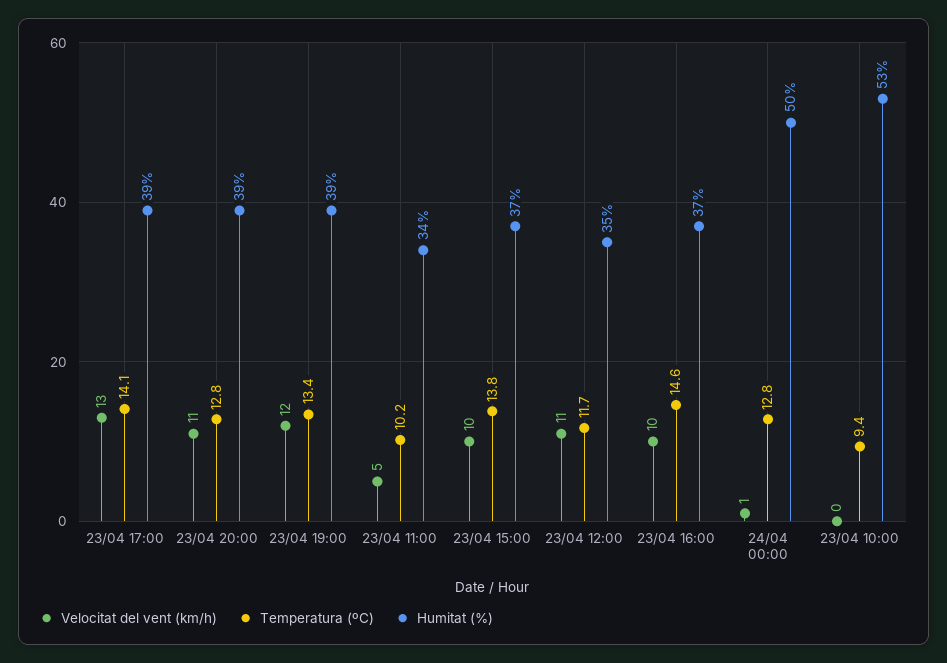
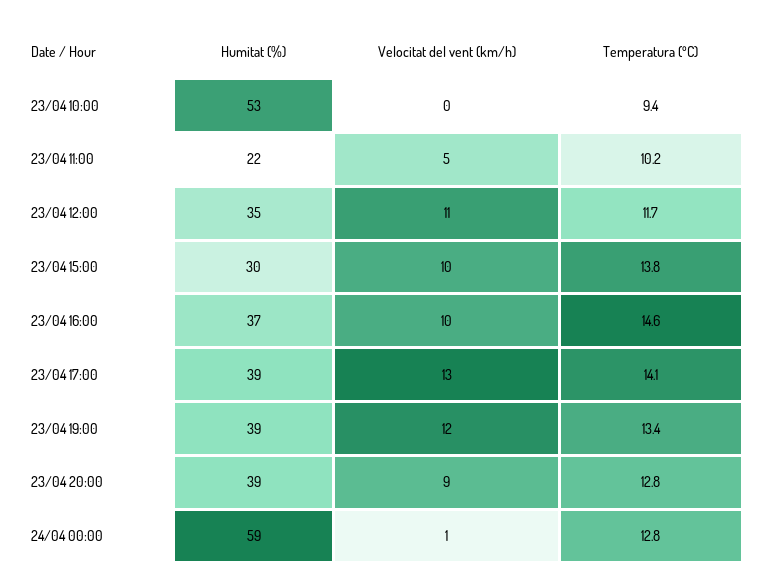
Velocitat del vent (km/h), 23/04 20:00: 11 -> 9
Humitat (%), 23/04 11:00: 34 -> 22
Humitat (%), 23/04 15:00: 37 -> 30
Humitat (%), 24/04 00:00: 50 -> 59

